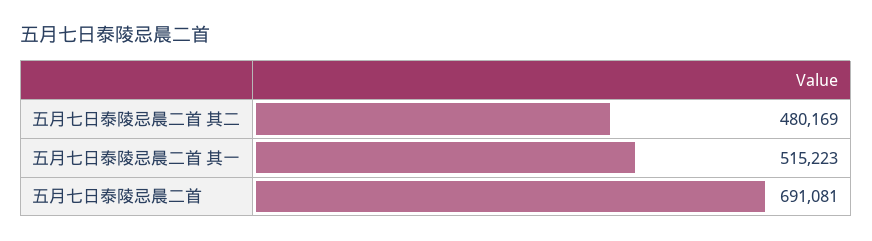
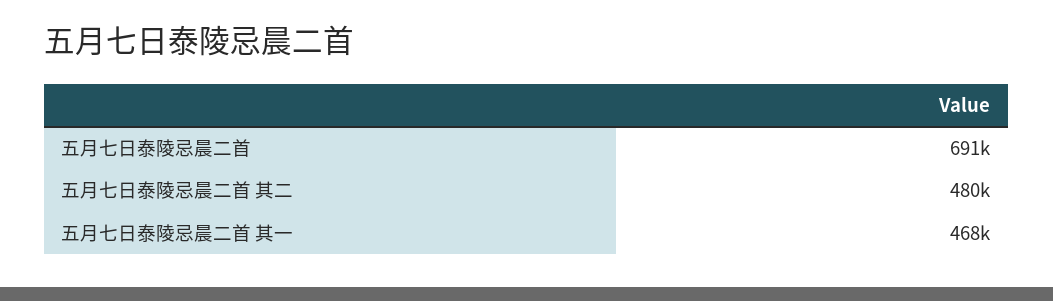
五月七日泰陵忌晨二首 其一: 515223 -> 468000

